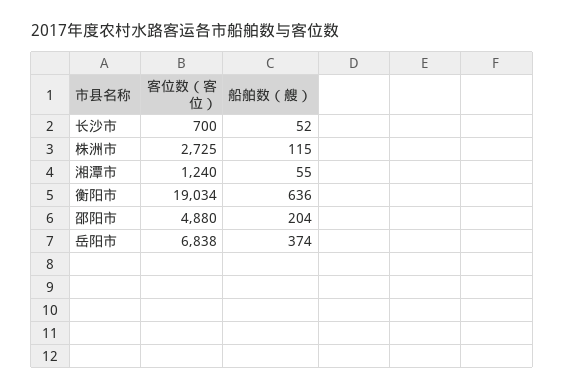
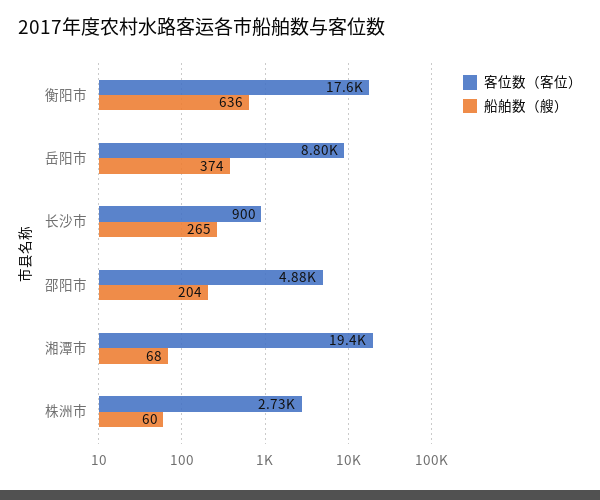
客位数（客位）, 长沙市: 700 -> 900
船舶数（艘）, 长沙市: 52 -> 265
船舶数（艘）, 株洲市: 115 -> 60
客位数（客位）, 湘潭市: 1240 -> 19400
船舶数（艘）, 湘潭市: 55 -> 68
客位数（客位）, 衡阳市: 19034 -> 17600
客位数（客位）, 岳阳市: 6838 -> 8800

